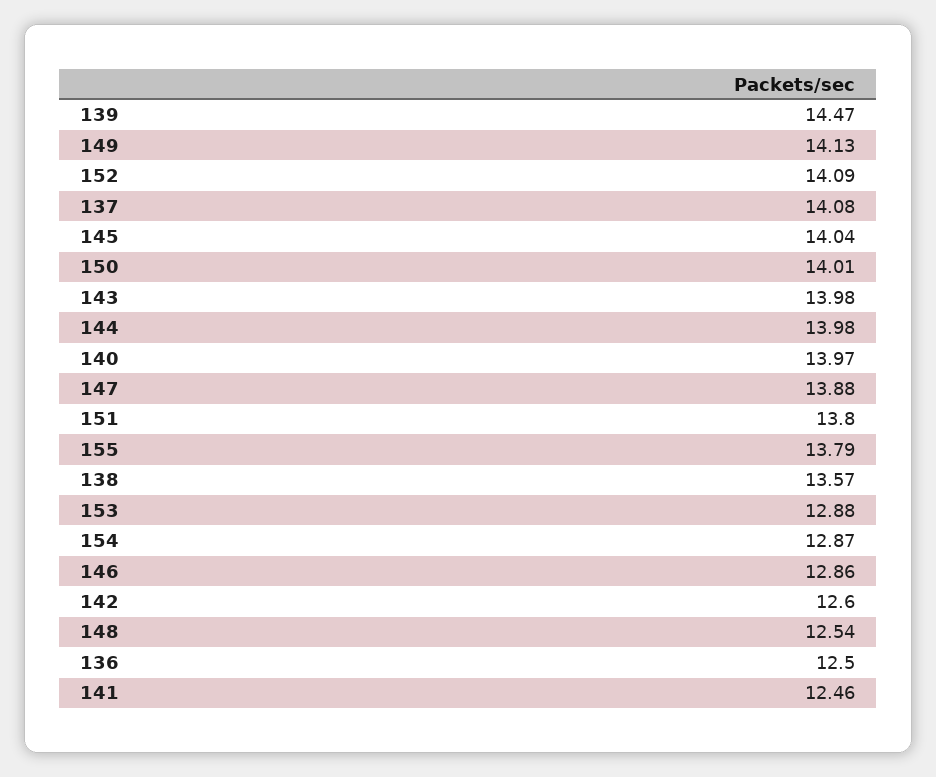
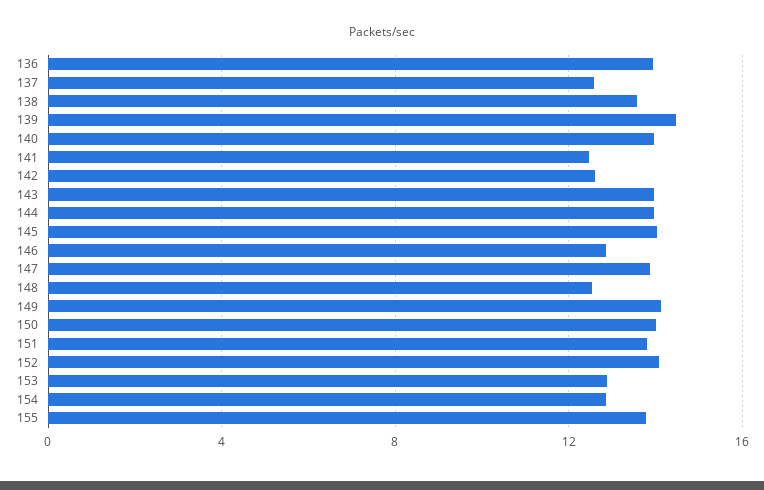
137: 14.08 -> 12.5
136: 12.5 -> 14

